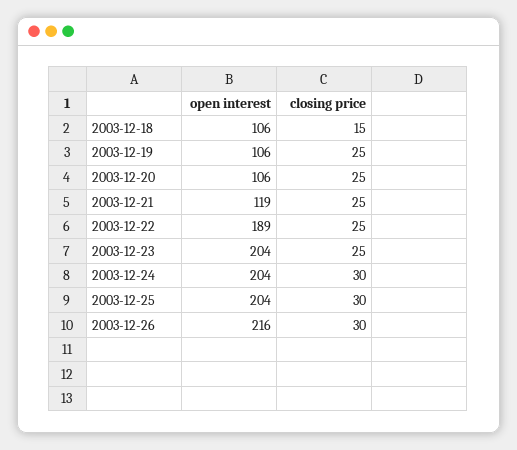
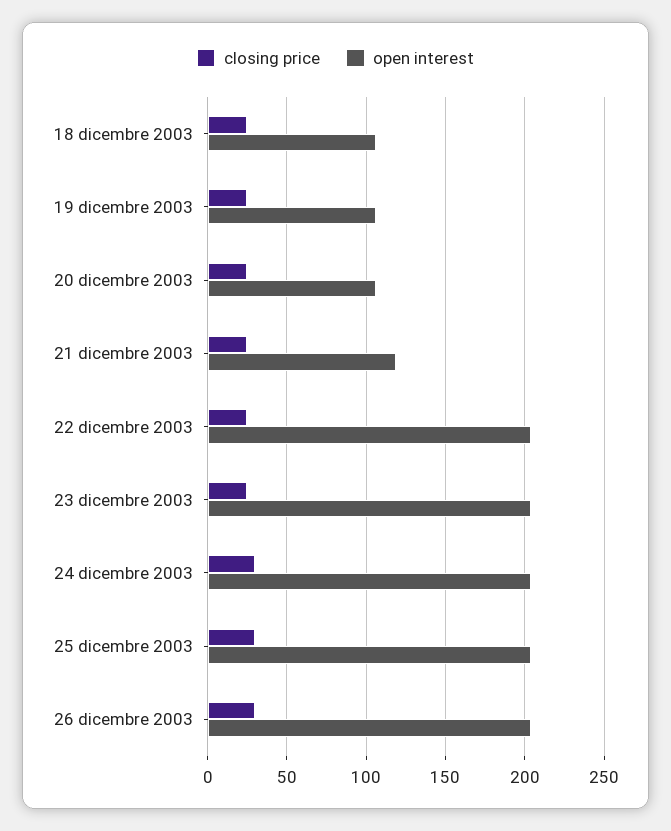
closing price, 2003-12-18: 15 -> 25
open interest, 2003-12-22: 189 -> 205
open interest, 2003-12-26: 216 -> 205

